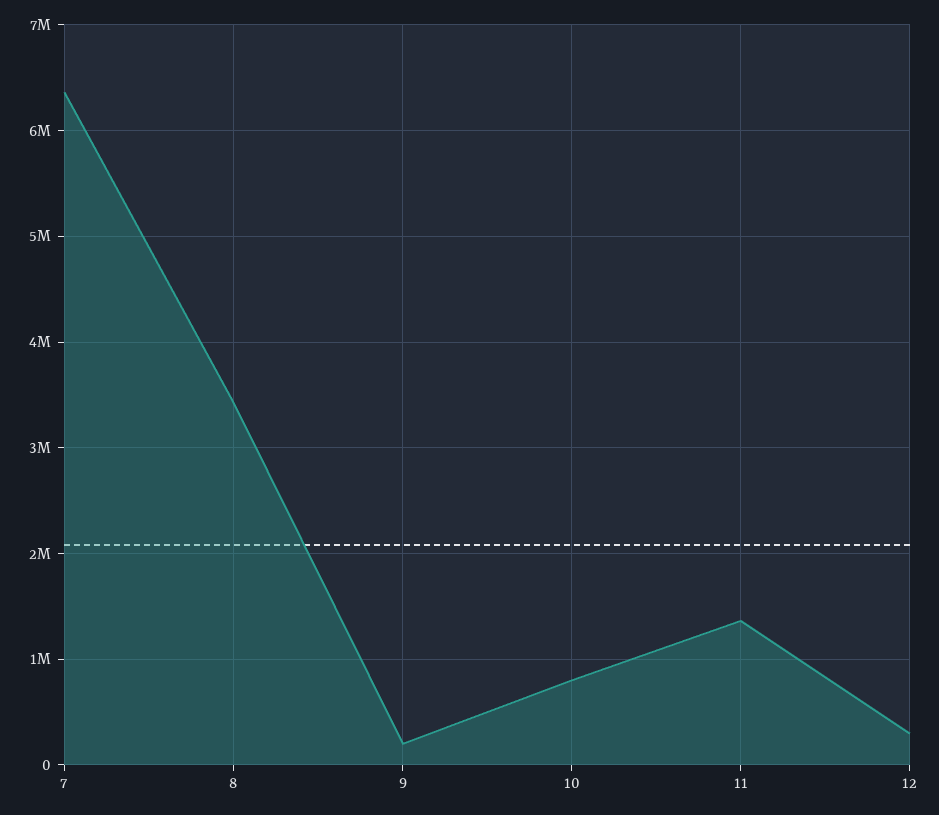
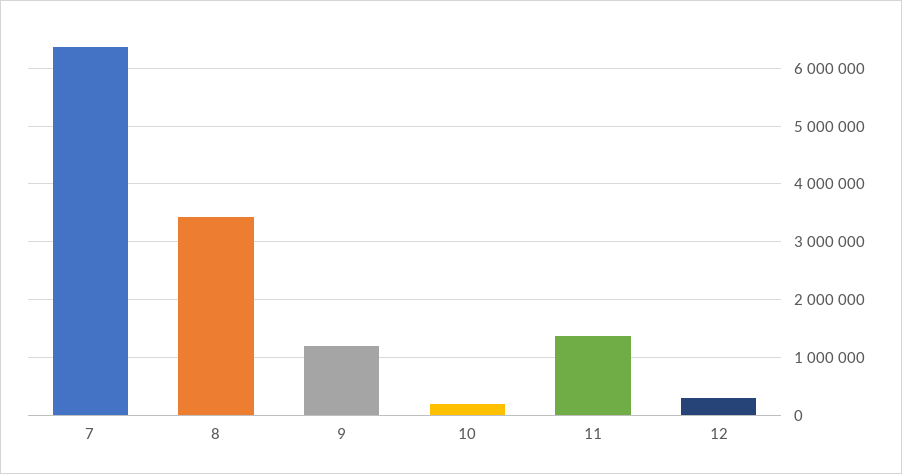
9: 200000 -> 1200000
10: 800000 -> 200000

